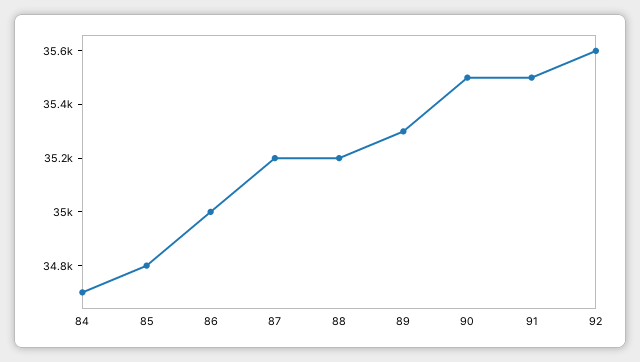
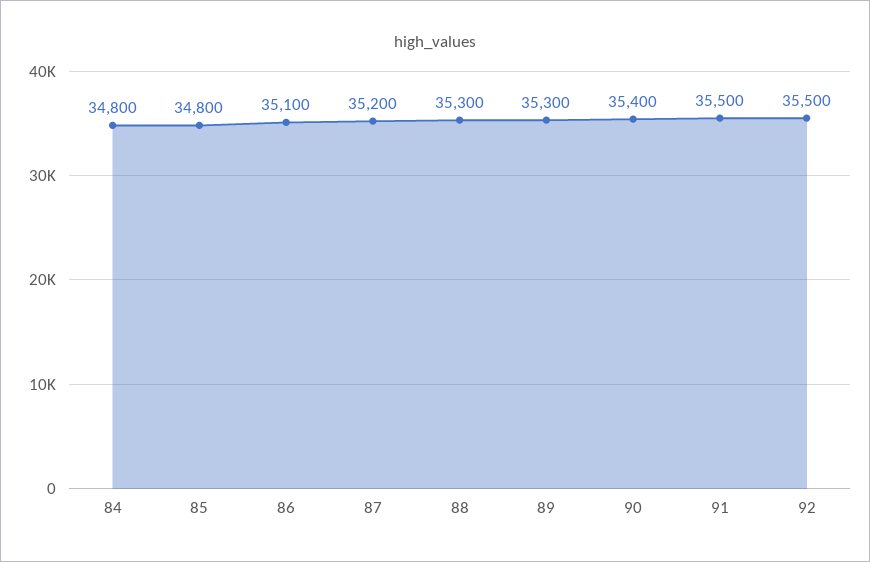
84: 34700 -> 34800
86: 35000 -> 35100
88: 35200 -> 35300
90: 35500 -> 35400
92: 35600 -> 35500

